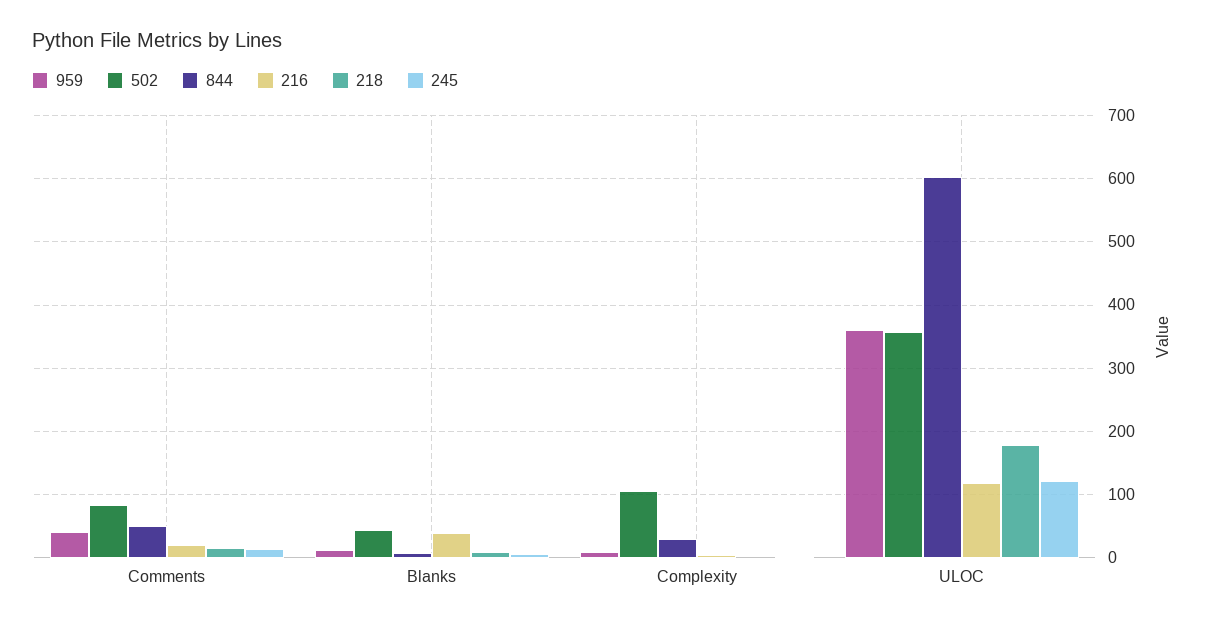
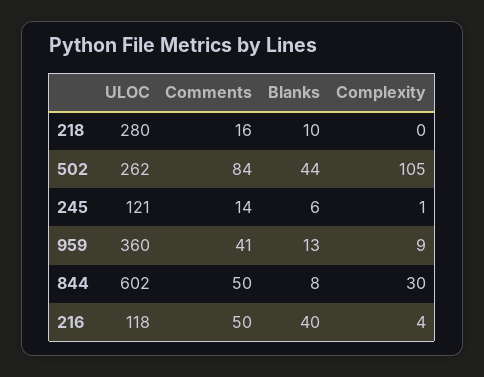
216, Comments: 20 -> 50
502, ULOC: 360 -> 262
218, ULOC: 180 -> 280

